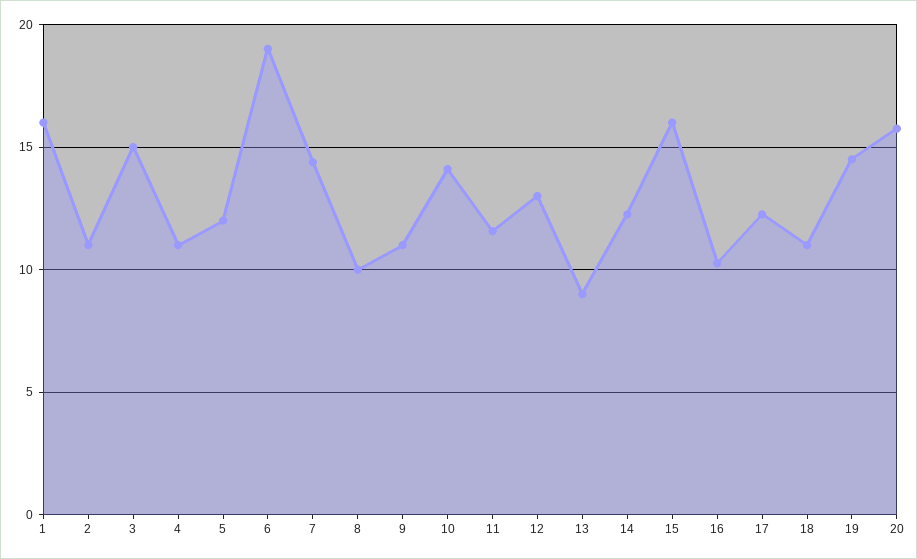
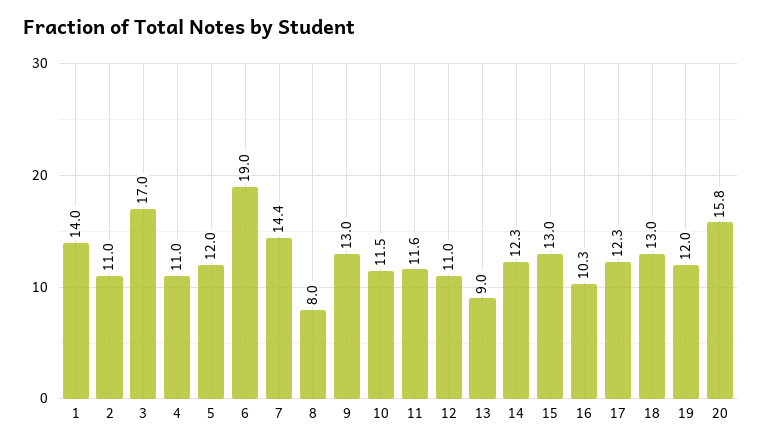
1: 16 -> 14
3: 15 -> 17
8: 10 -> 8
9: 11 -> 13
10: 14 -> 11.5
12: 13 -> 11
15: 16 -> 13
18: 11 -> 13
19: 14.5 -> 12

